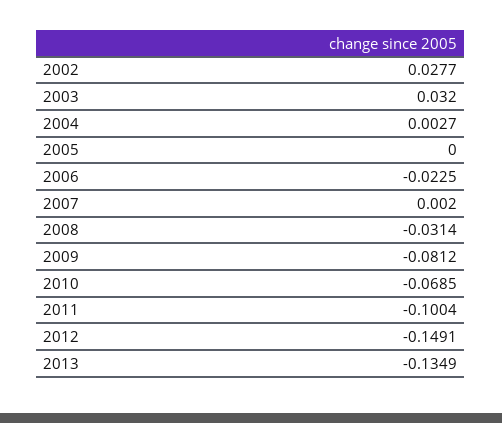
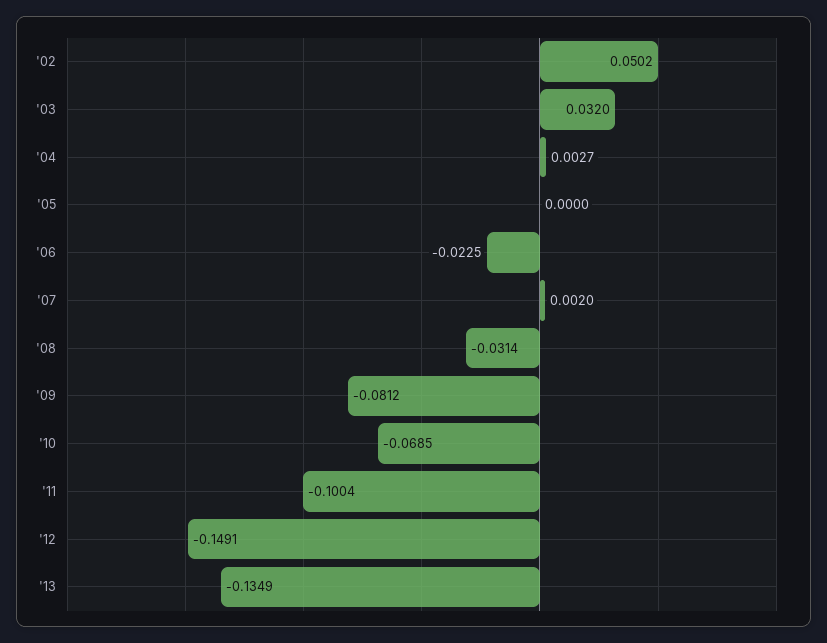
2002: 0.0277 -> 0.0502

